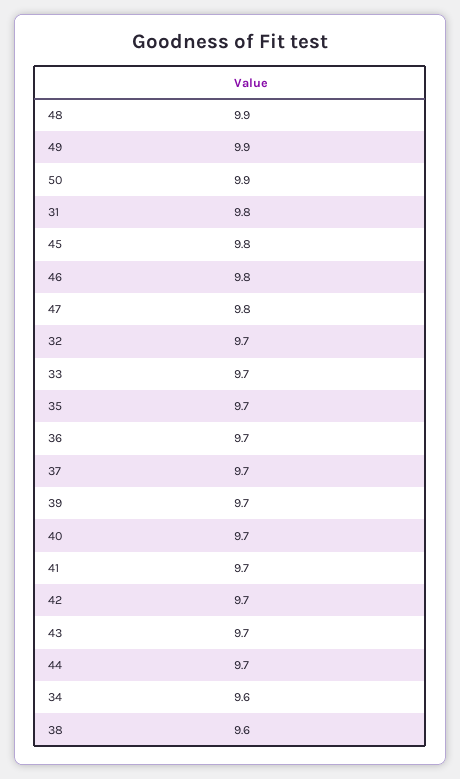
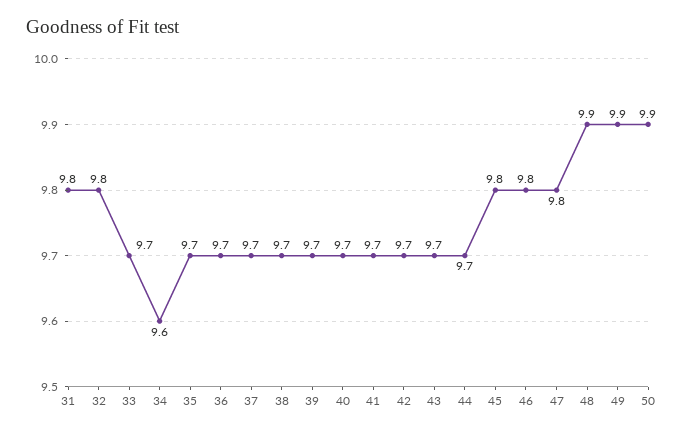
32: 9.7 -> 9.8
38: 9.6 -> 9.7

